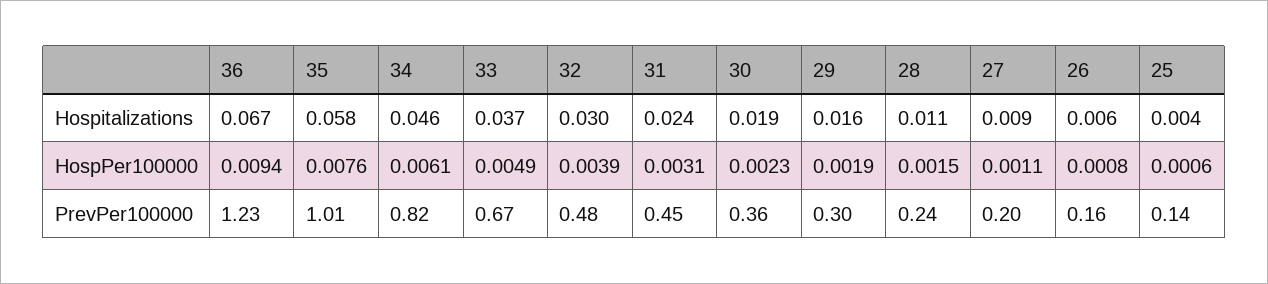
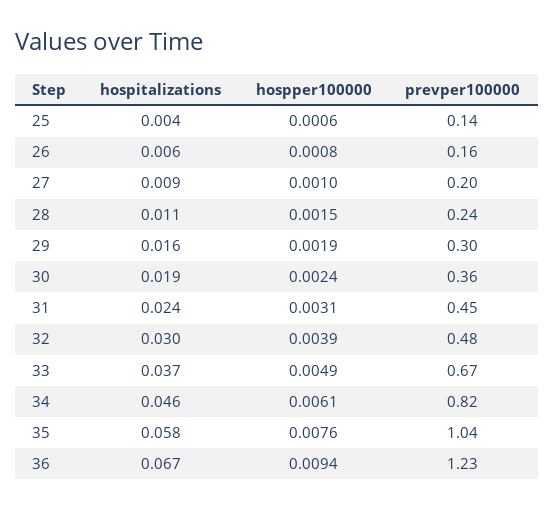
30, HospPer100000: 0.0023 -> 0.0024
27, HospPer100000: 0.0011 -> 0.001
35, PrevPer100000: 1.01 -> 1.04

